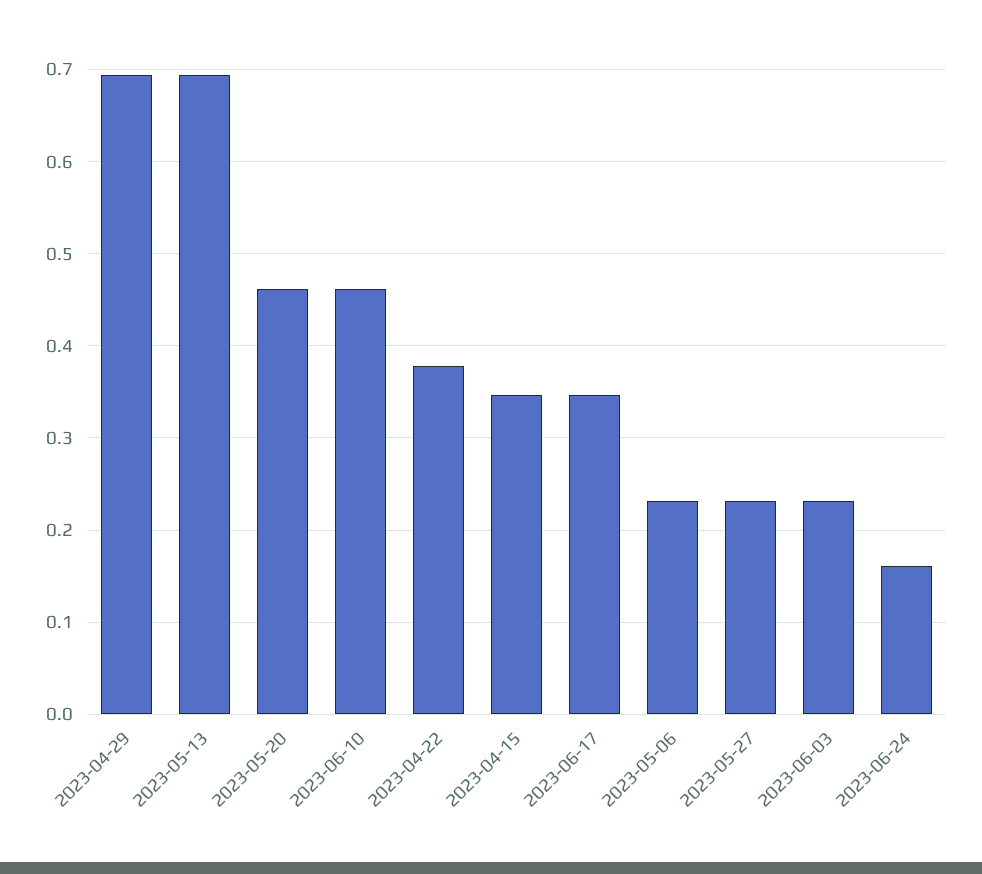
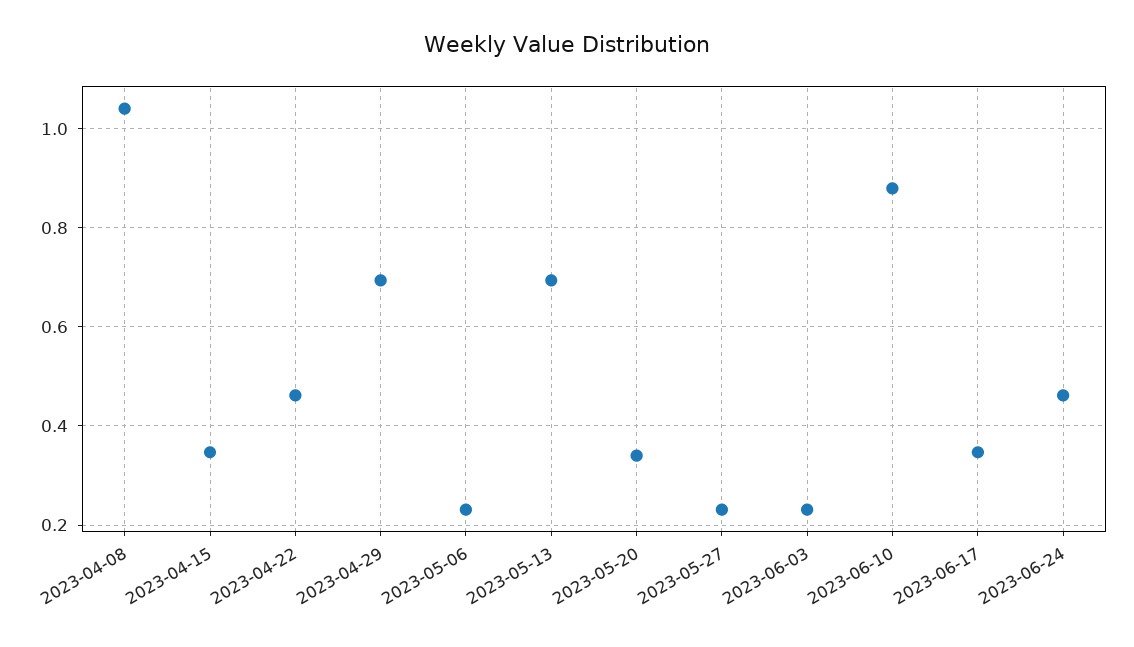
2023-05-20: 0.46 -> 0.34
2023-06-10: 0.46 -> 0.88
2023-04-22: 0.38 -> 0.46
2023-06-24: 0.16 -> 0.46
2023-04-08: none -> 1.04

